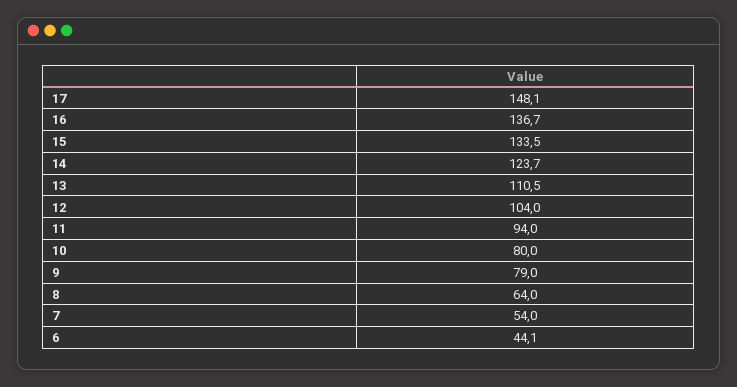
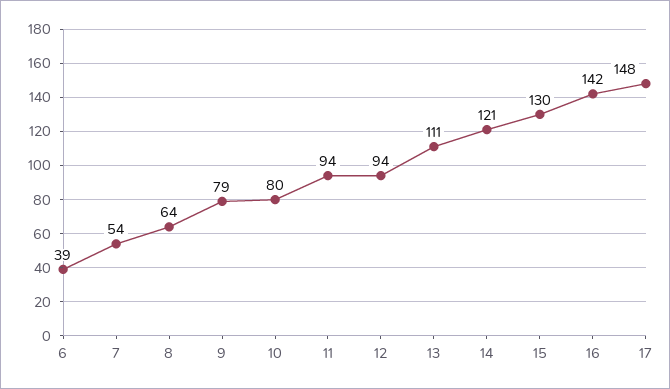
16: 136.7 -> 142
15: 133.5 -> 130
14: 123.7 -> 121
12: 104 -> 94
6: 44.1 -> 39

